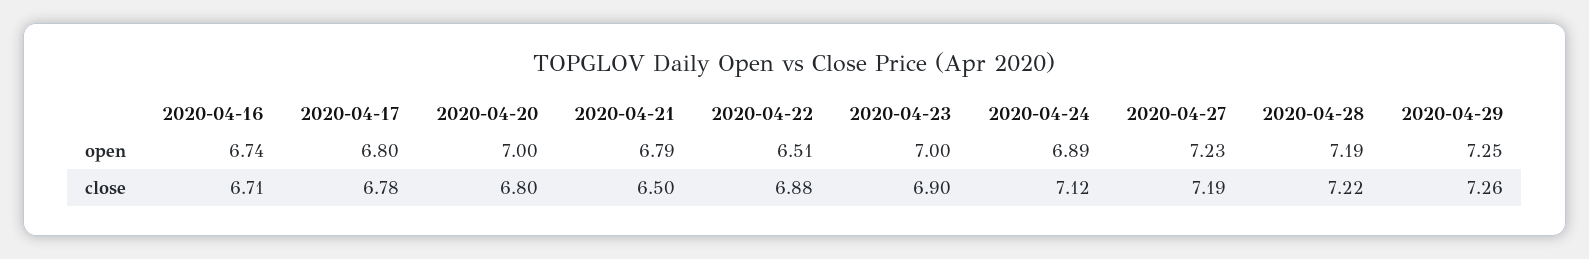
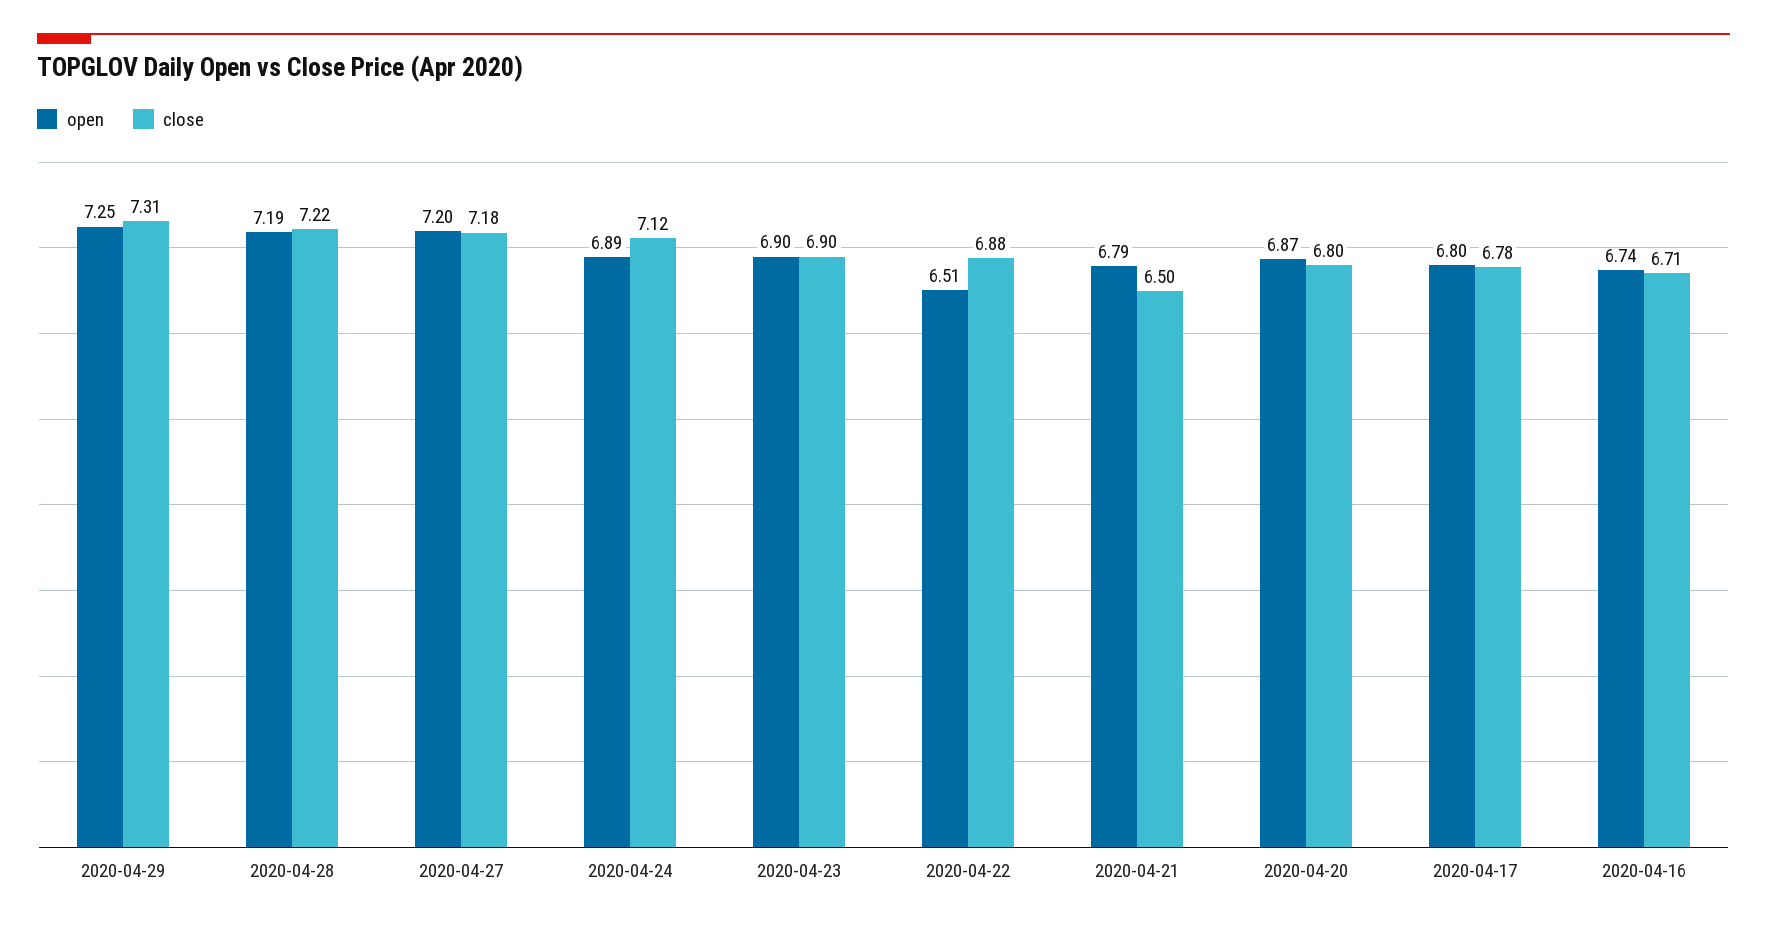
open, 2020-04-20: 7 -> 6.87
open, 2020-04-23: 7 -> 6.9
open, 2020-04-27: 7.23 -> 7.2
close, 2020-04-27: 7.19 -> 7.18
close, 2020-04-29: 7.26 -> 7.31

